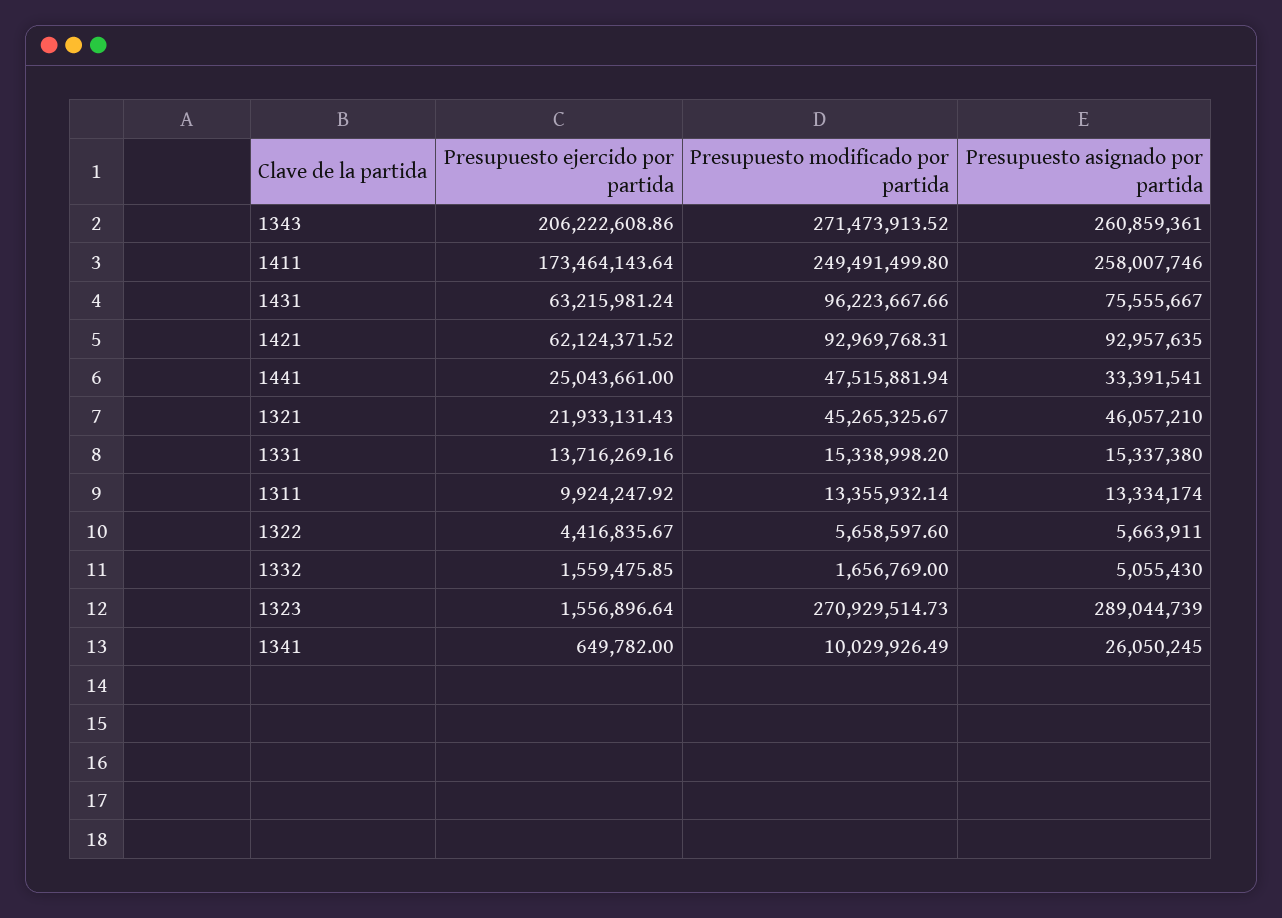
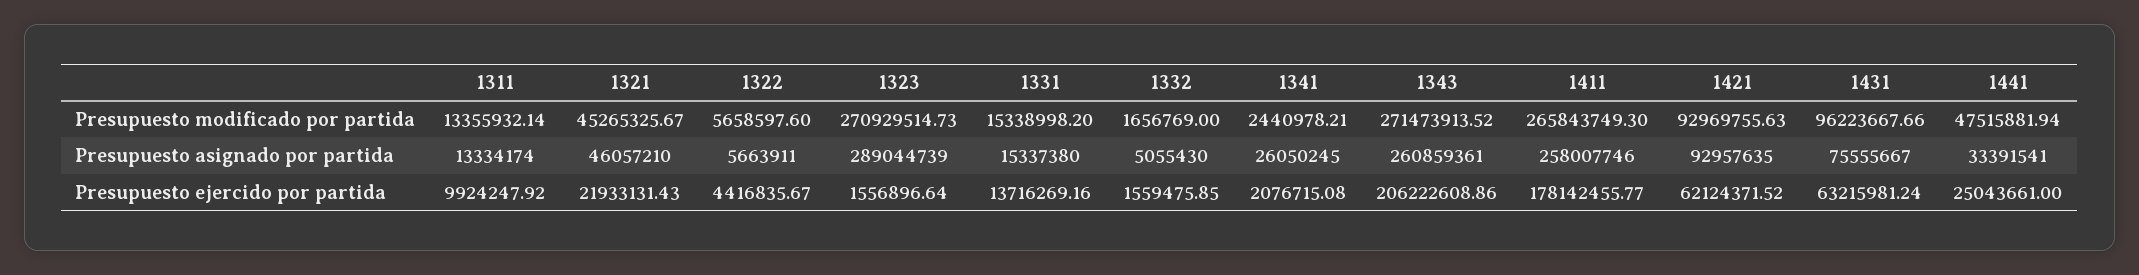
Presupuesto ejercido por partida, 1411: 173464143.64 -> 178142455.77
Presupuesto modificado por partida, 1411: 249491499.8 -> 265843749.3
Presupuesto modificado por partida, 1421: 92969768.31 -> 92969755.63
Presupuesto ejercido por partida, 1341: 649782 -> 2076715.08
Presupuesto modificado por partida, 1341: 10029926.49 -> 2440978.21

